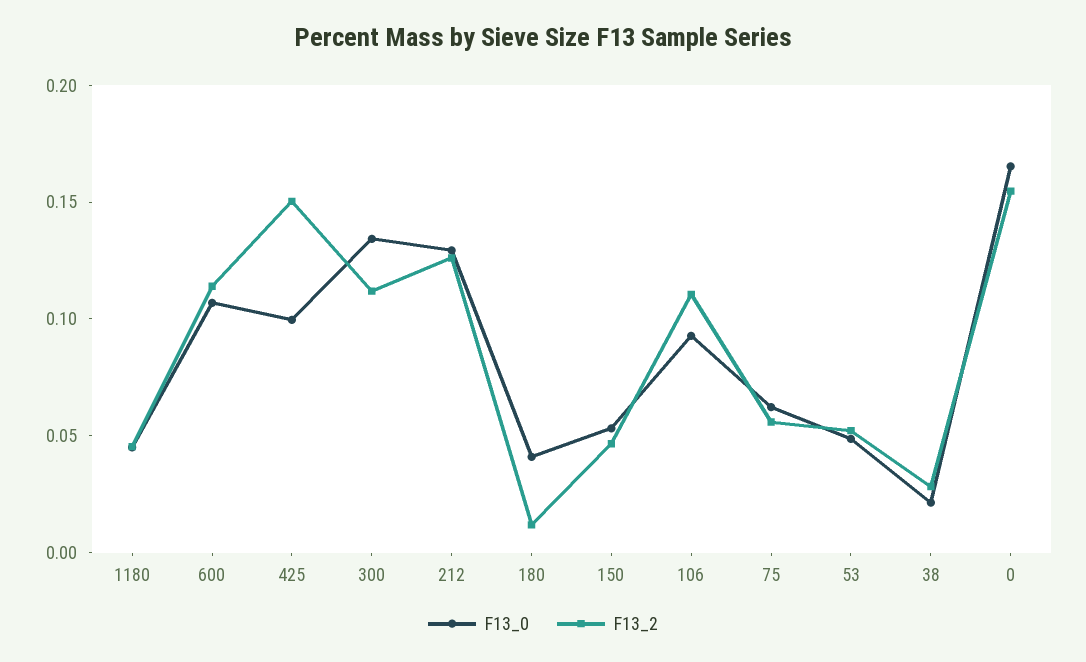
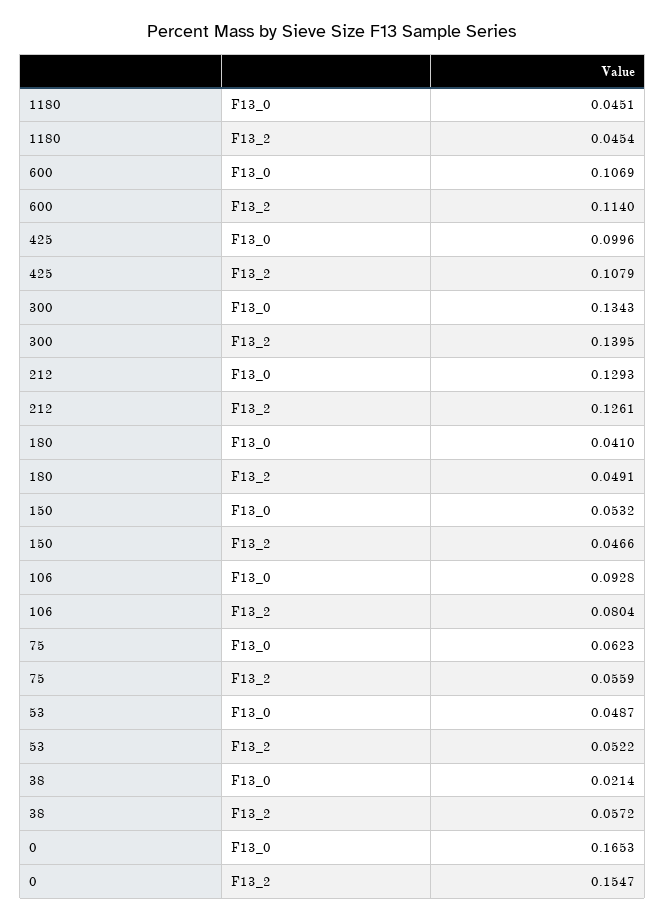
F13_2, 425: 0.15 -> 0.1079
F13_2, 300: 0.11 -> 0.1395
F13_2, 180: 0.01 -> 0.0491
F13_2, 106: 0.11 -> 0.0804
F13_2, 38: 0.03 -> 0.0572

